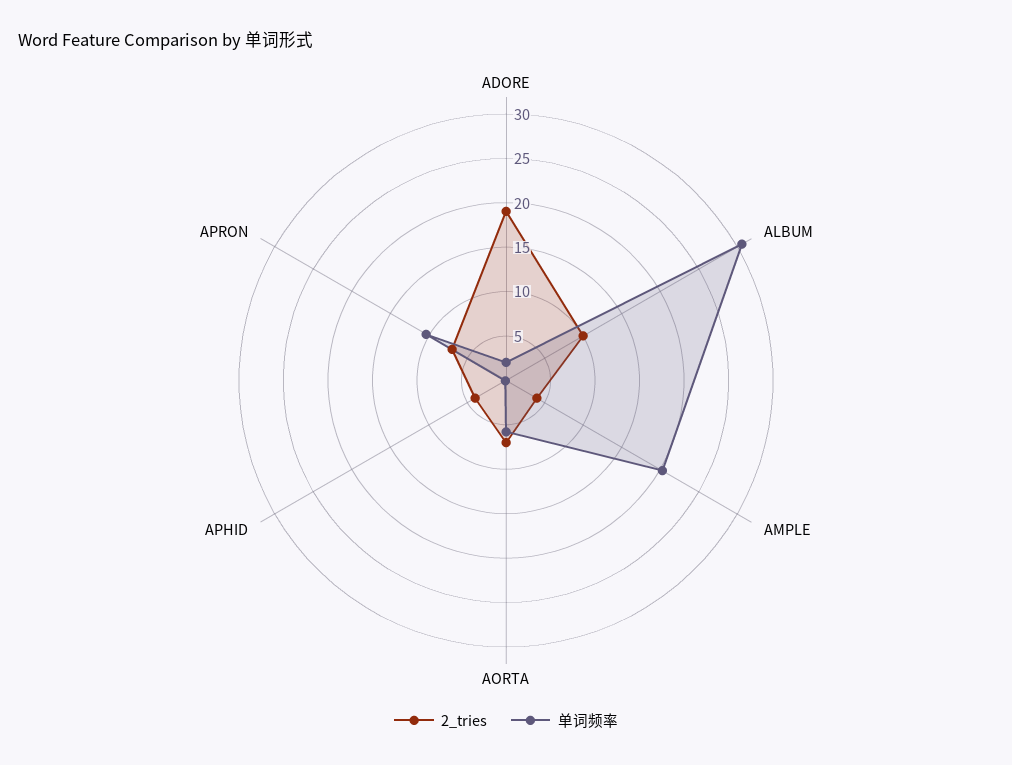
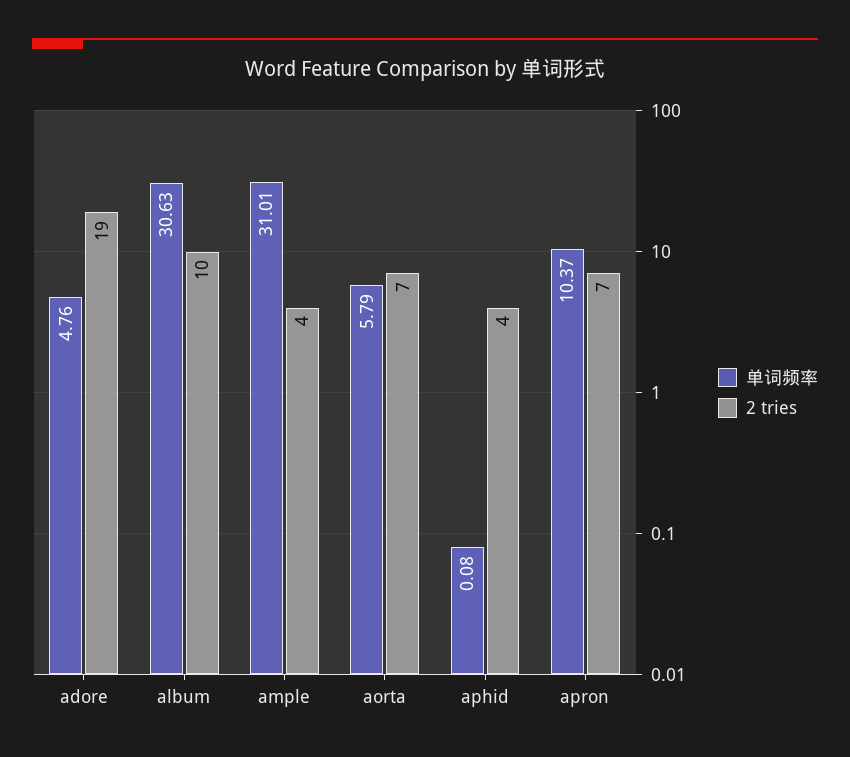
单词频率, ADORE: 2 -> 4.76
单词频率, AMPLE: 20 -> 31.01

